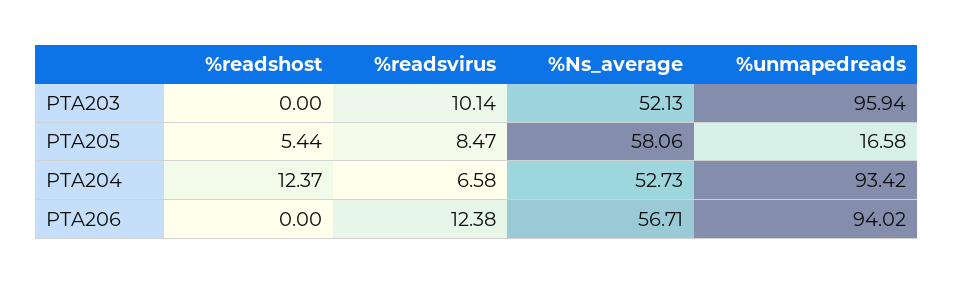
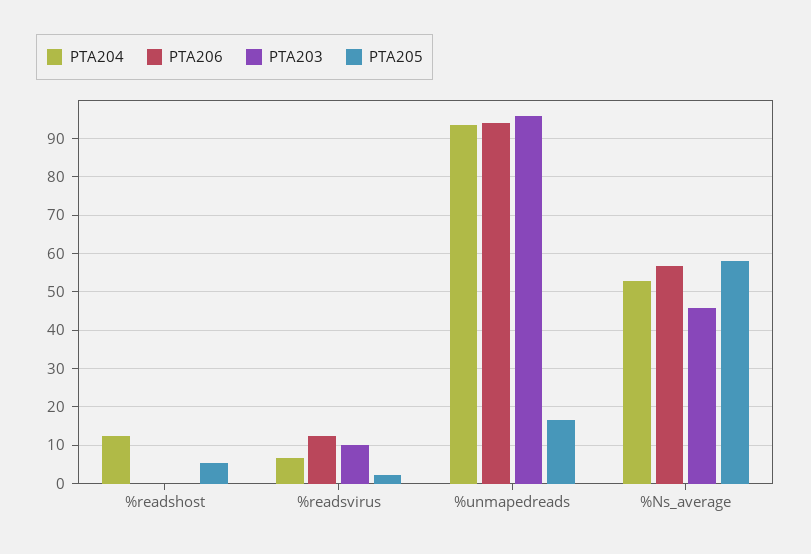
PTA203, %Ns_average: 52.13 -> 46
PTA205, %readsvirus: 8.47 -> 2

